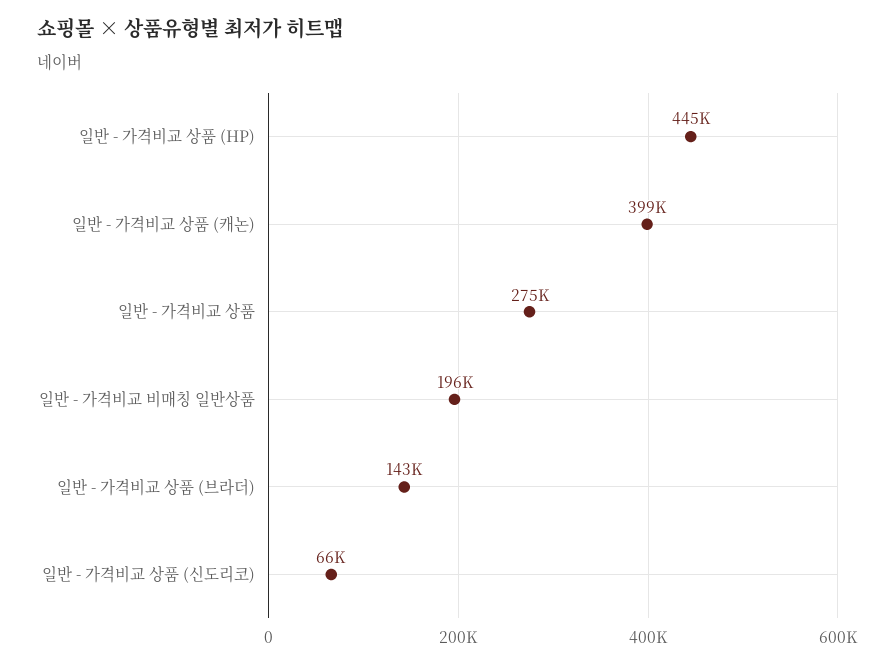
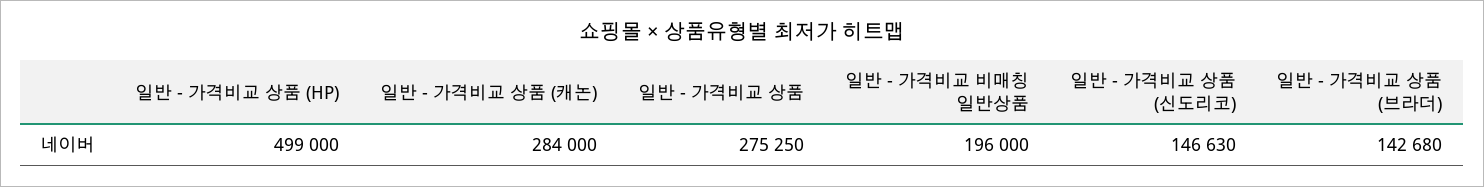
일반 - 가격비교 상품 (HP): 445000 -> 499000
일반 - 가격비교 상품 (캐논): 399000 -> 284000
일반 - 가격비교 상품 (신도리코): 66000 -> 146630

